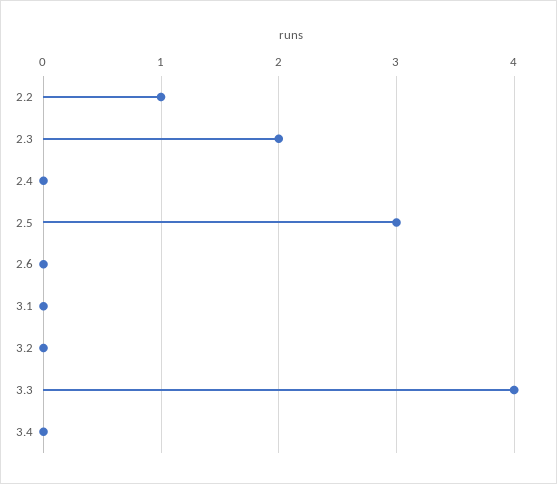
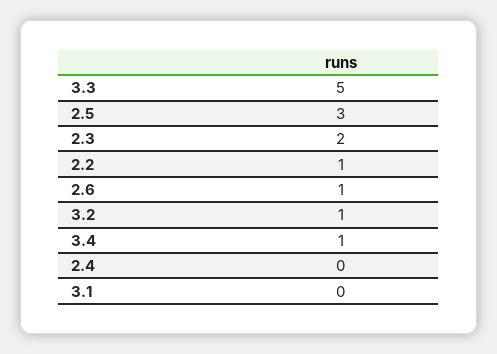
2.6: 0 -> 1
3.2: 0 -> 1
3.3: 4 -> 5
3.4: 0 -> 1

